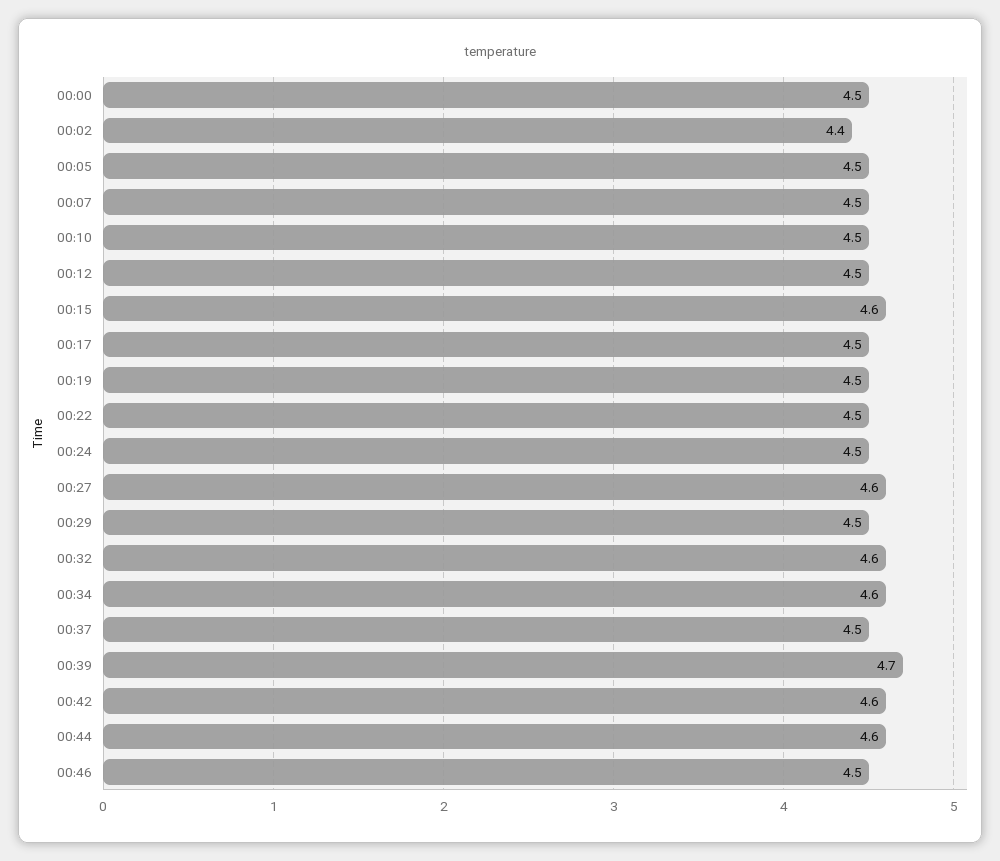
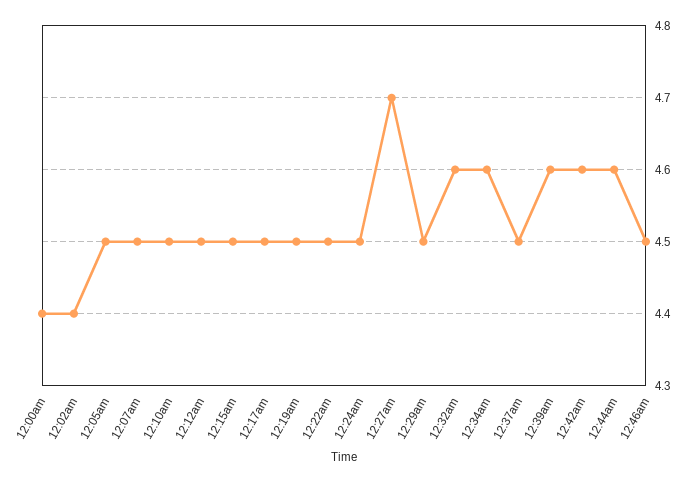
00:00: 4.5 -> 4.4
00:15: 4.6 -> 4.5
00:27: 4.6 -> 4.7
00:39: 4.7 -> 4.6

